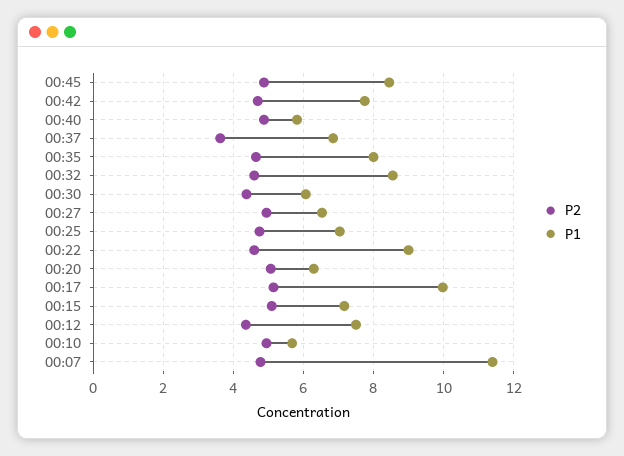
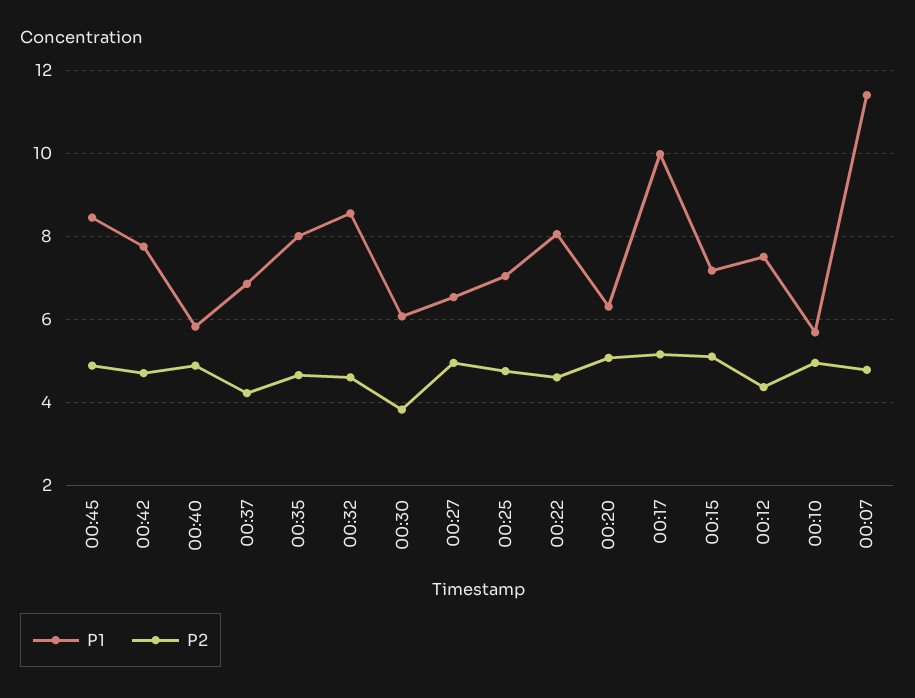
P2, 00:37: 3.6 -> 4.2
P2, 00:30: 4.4 -> 3.8
P1, 00:22: 9 -> 8

